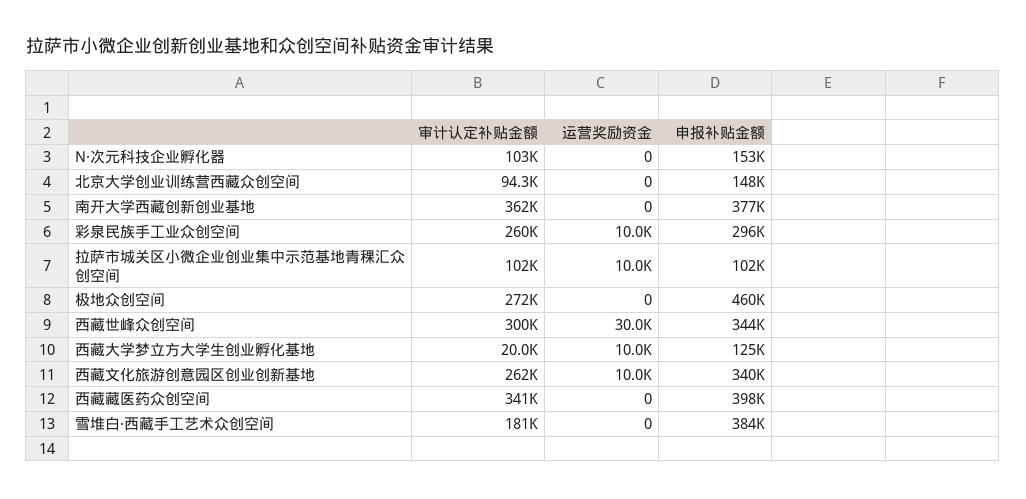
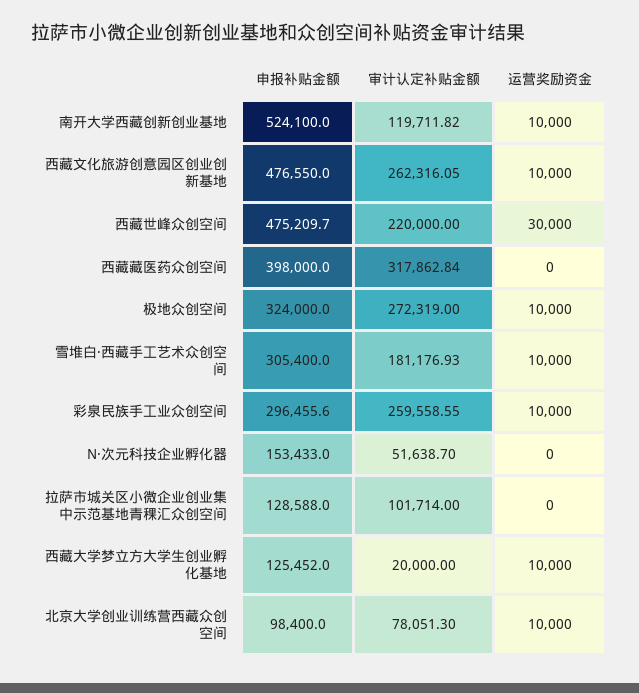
审计认定补贴金额, N·次元科技企业孵化器: 103000 -> 51638.7
审计认定补贴金额, 北京大学创业训练营西藏众创空间: 94300 -> 78051.3
运营奖励资金, 北京大学创业训练营西藏众创空间: 0 -> 10000
申报补贴金额, 北京大学创业训练营西藏众创空间: 148000 -> 98400
审计认定补贴金额, 南开大学西藏创新创业基地: 362000 -> 119711.82
运营奖励资金, 南开大学西藏创新创业基地: 0 -> 10000
申报补贴金额, 南开大学西藏创新创业基地: 377000 -> 524100
运营奖励资金, 拉萨市城关区小微企业创业集中示范基地青稞汇众创空间: 10000 -> 0
申报补贴金额, 拉萨市城关区小微企业创业集中示范基地青稞汇众创空间: 102000 -> 128588
运营奖励资金, 极地众创空间: 0 -> 10000
申报补贴金额, 极地众创空间: 460000 -> 324000
审计认定补贴金额, 西藏世峰众创空间: 300000 -> 220000
申报补贴金额, 西藏世峰众创空间: 344000 -> 475209.7
申报补贴金额, 西藏文化旅游创意园区创业创新基地: 340000 -> 476550
审计认定补贴金额, 西藏藏医药众创空间: 341000 -> 317862.84
运营奖励资金, 雪堆白·西藏手工艺术众创空间: 0 -> 10000
申报补贴金额, 雪堆白·西藏手工艺术众创空间: 384000 -> 305400

